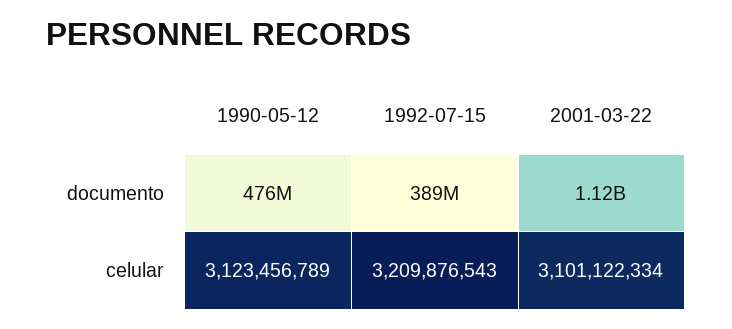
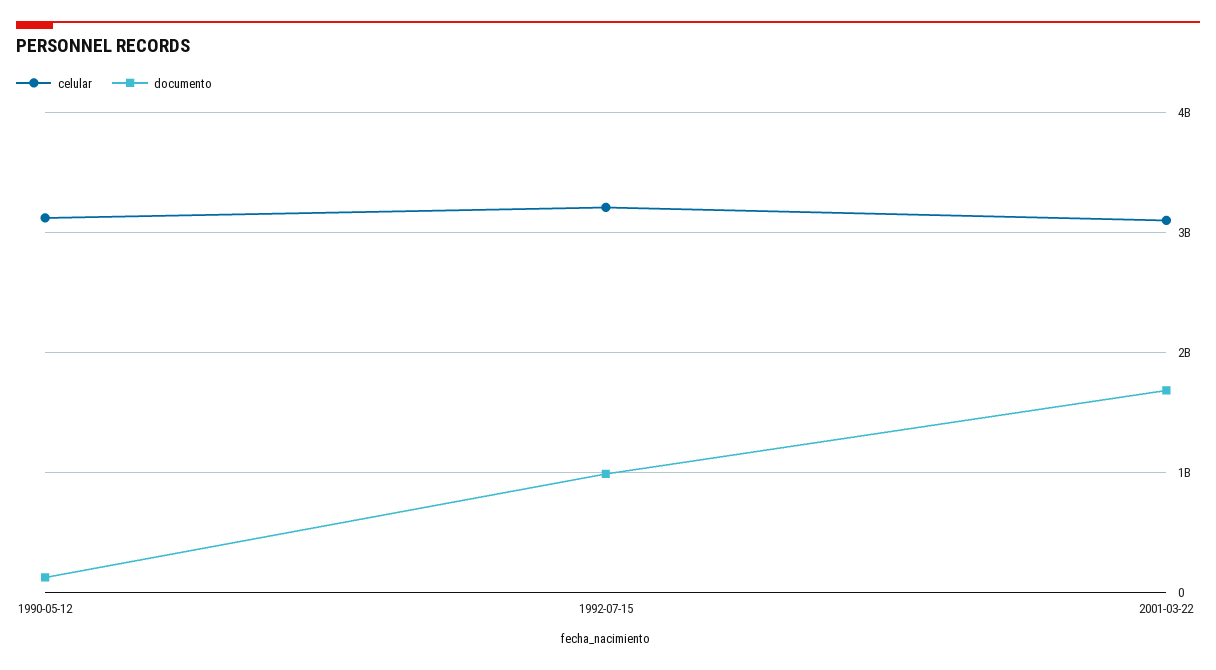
documento, 1990-05-12: 476000000 -> 100000000
documento, 1992-07-15: 389000000 -> 1000000000
documento, 2001-03-22: 1120000000 -> 1700000000

